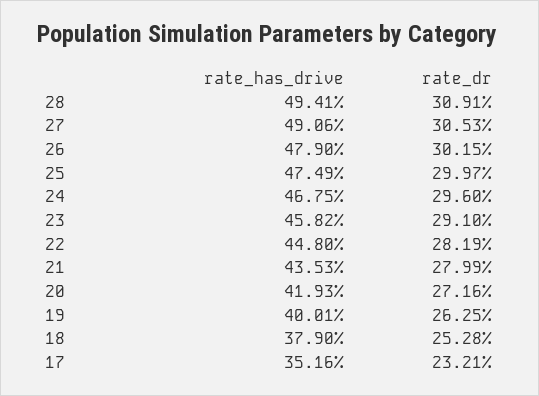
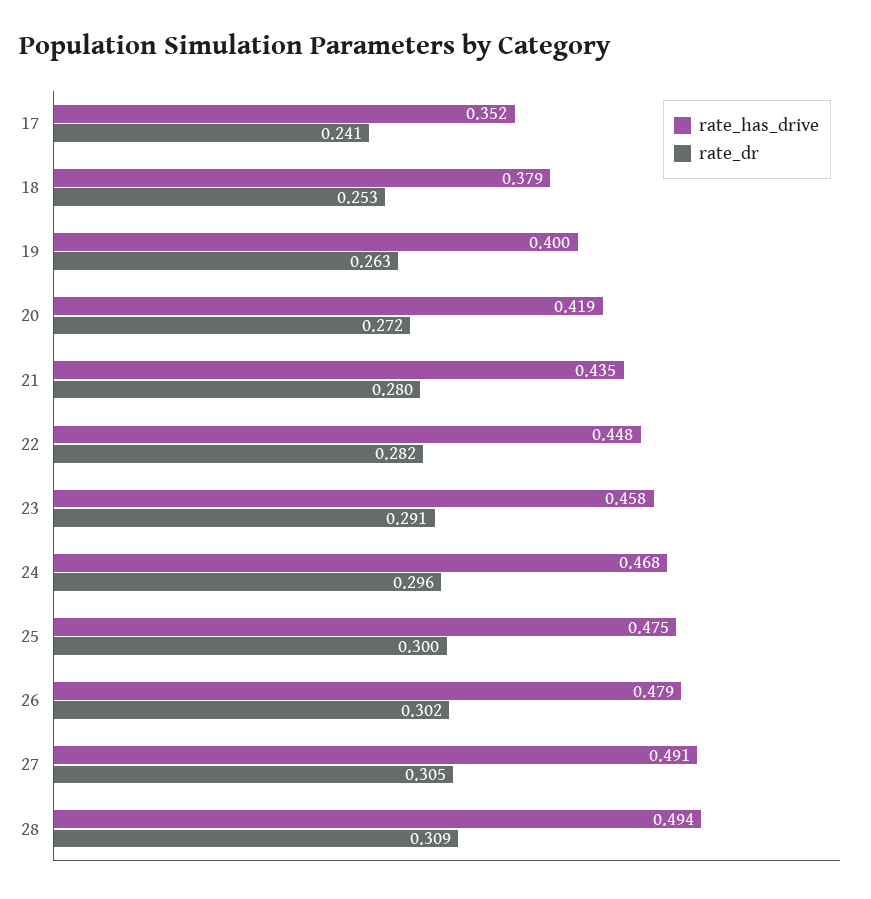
rate_dr, 17: 0.2321 -> 0.241

